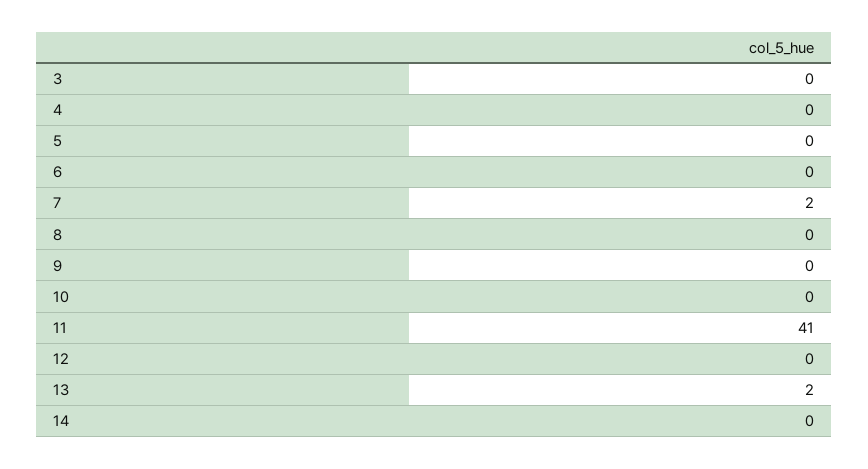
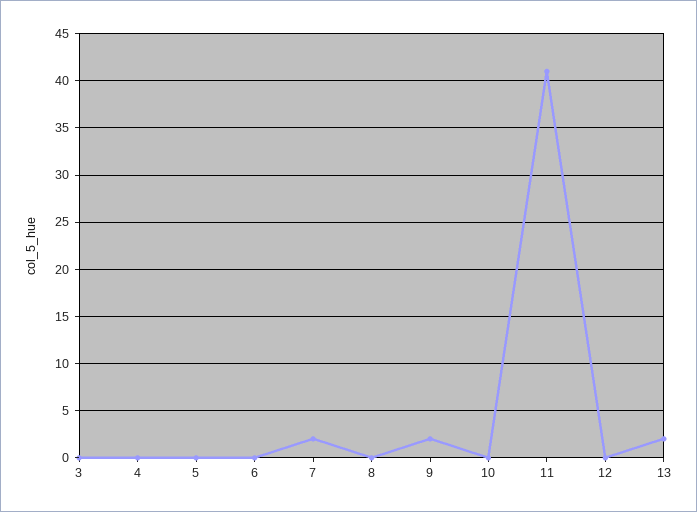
9: 0 -> 2
14: 0 -> none

